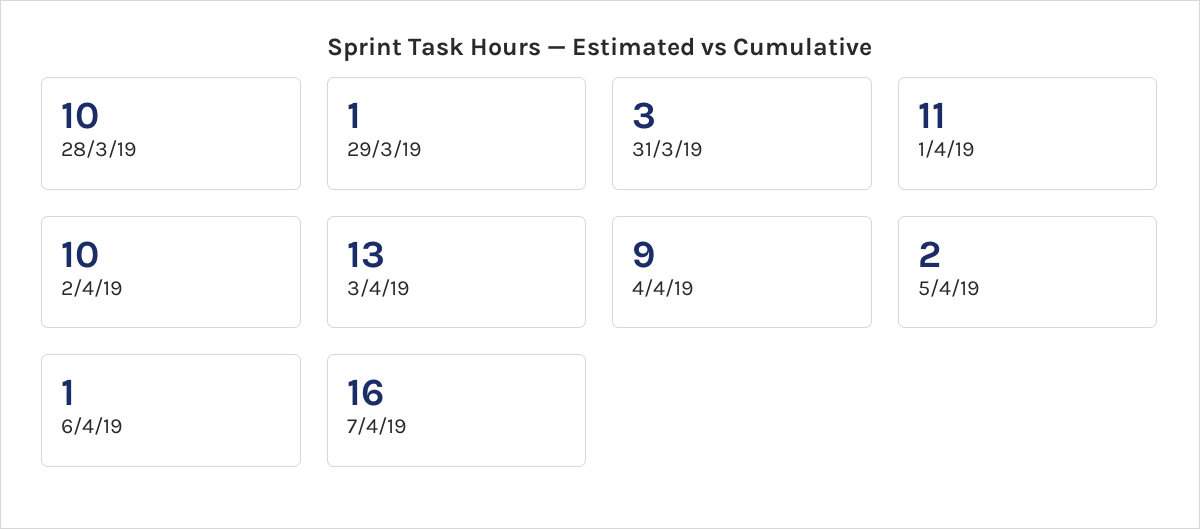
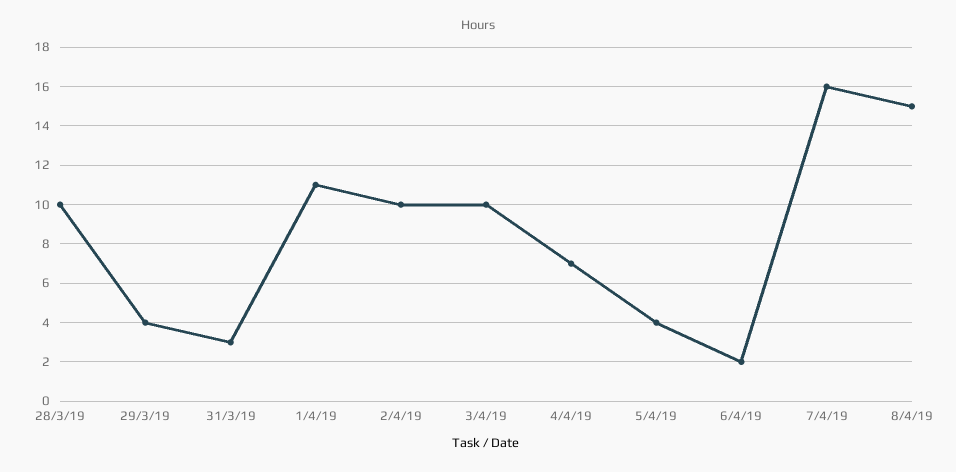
29/3/19: 1 -> 4
3/4/19: 13 -> 10
4/4/19: 9 -> 7
5/4/19: 2 -> 4
6/4/19: 1 -> 2
8/4/19: none -> 15

